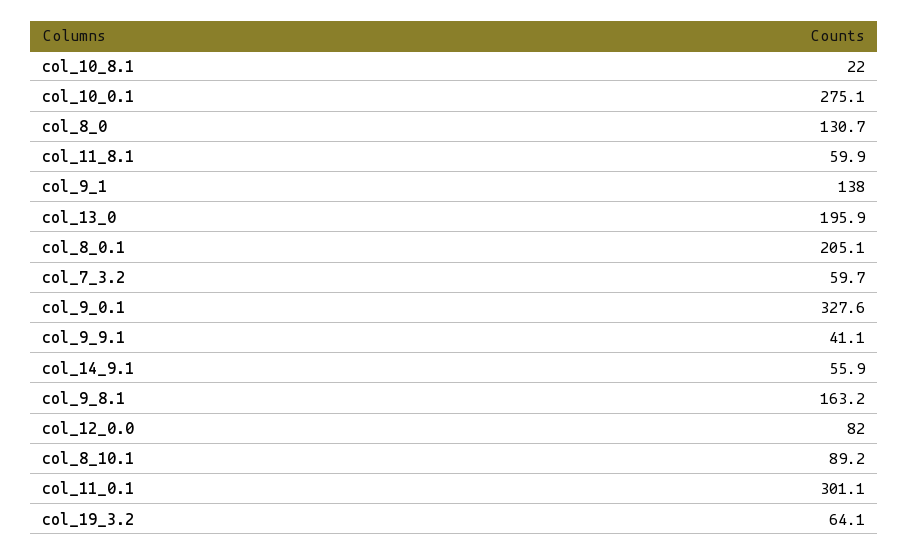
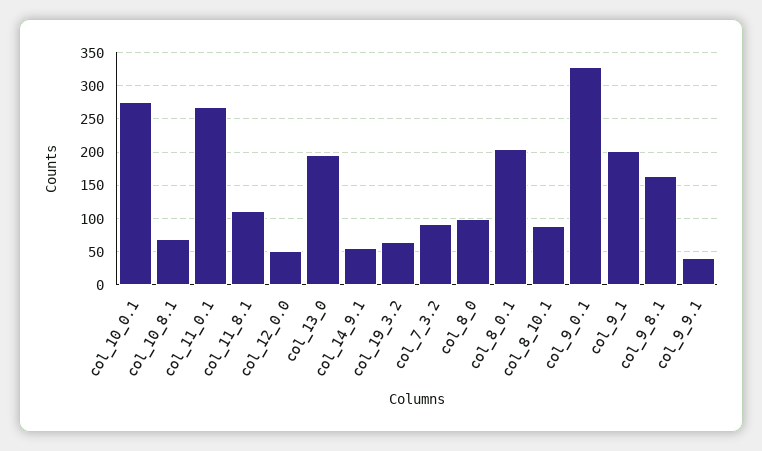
col_10_8.1: 22 -> 70
col_8_0: 130.7 -> 100
col_11_8.1: 59.9 -> 110
col_9_1: 138 -> 200
col_7_3.2: 59.7 -> 90
col_12_0.0: 82 -> 50
col_11_0.1: 301.1 -> 270

